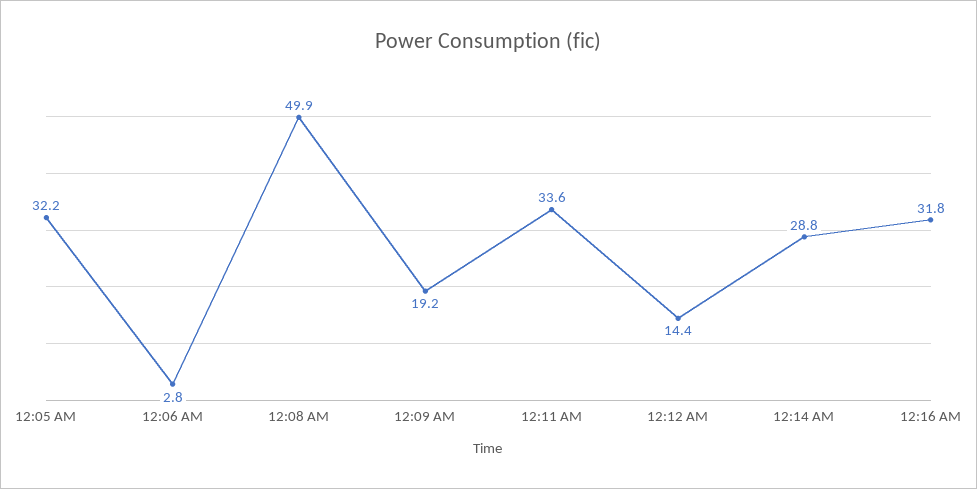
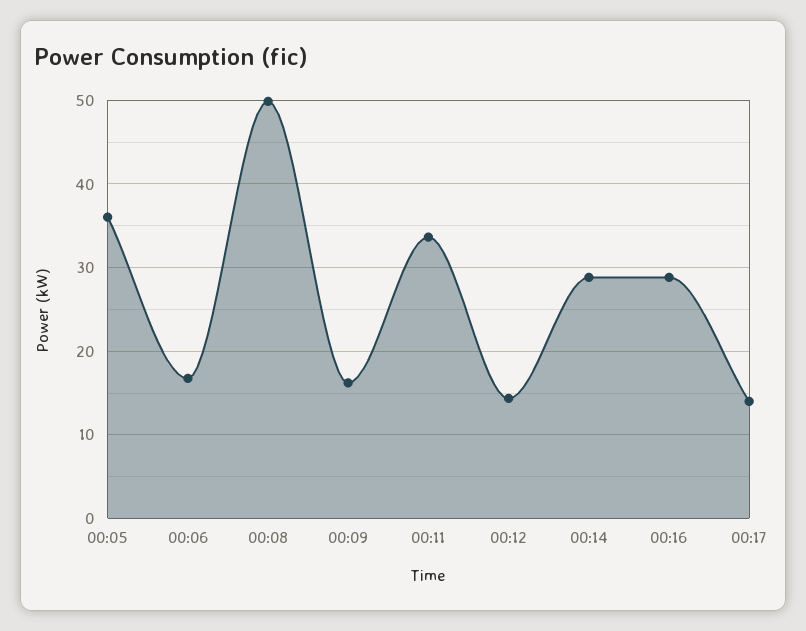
12:05 AM: 32.2 -> 36
12:06 AM: 2.8 -> 17
12:09 AM: 19.2 -> 16
12:16 AM: 31.8 -> 29
00:17: none -> 14

